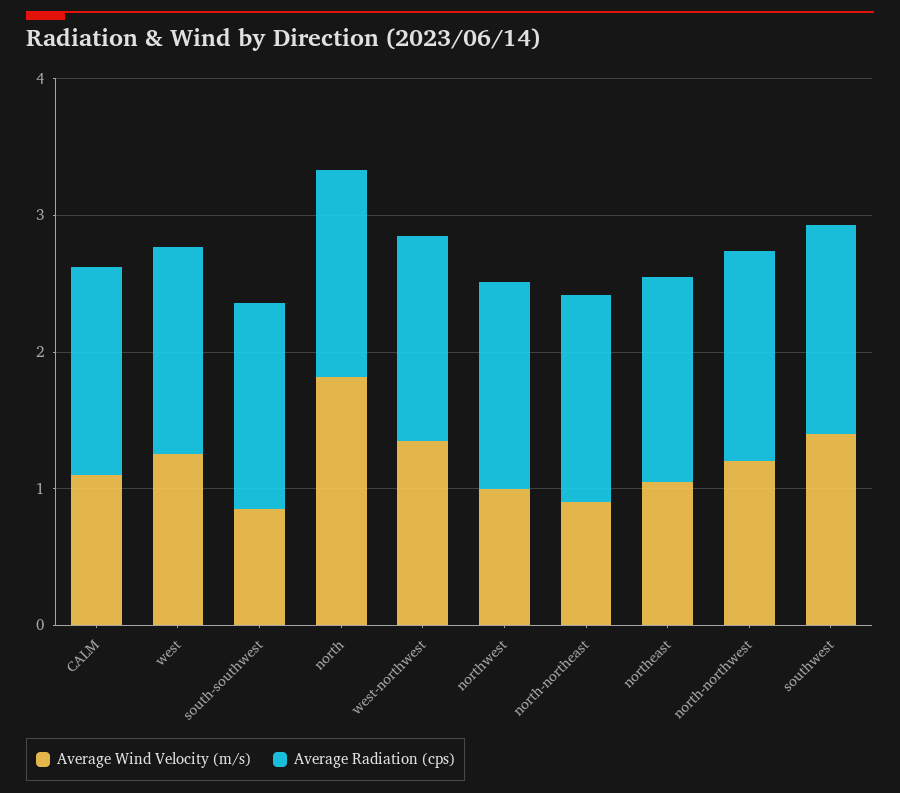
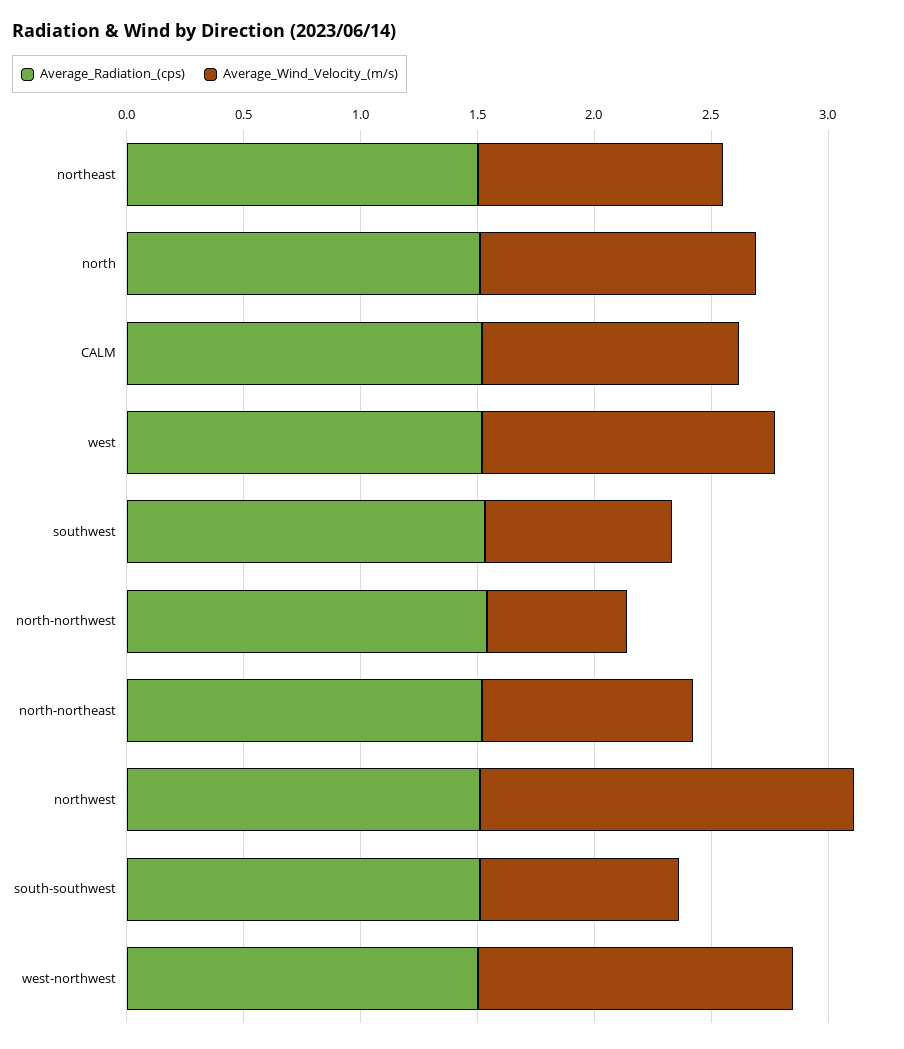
Average Wind Velocity (m/s), north: 1.8 -> 1.2
Average Wind Velocity (m/s), northwest: 1 -> 1.6
Average Wind Velocity (m/s), north-northwest: 1.2 -> 0.6
Average Wind Velocity (m/s), southwest: 1.4 -> 0.8

